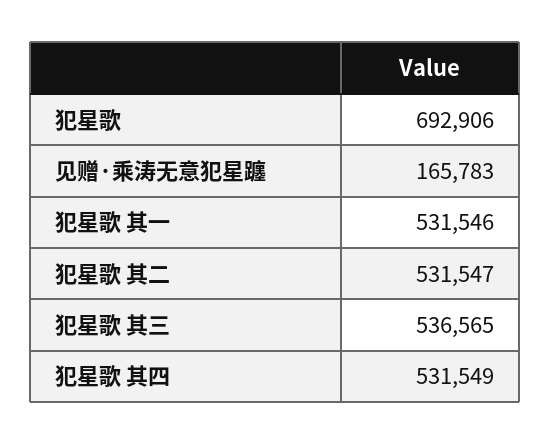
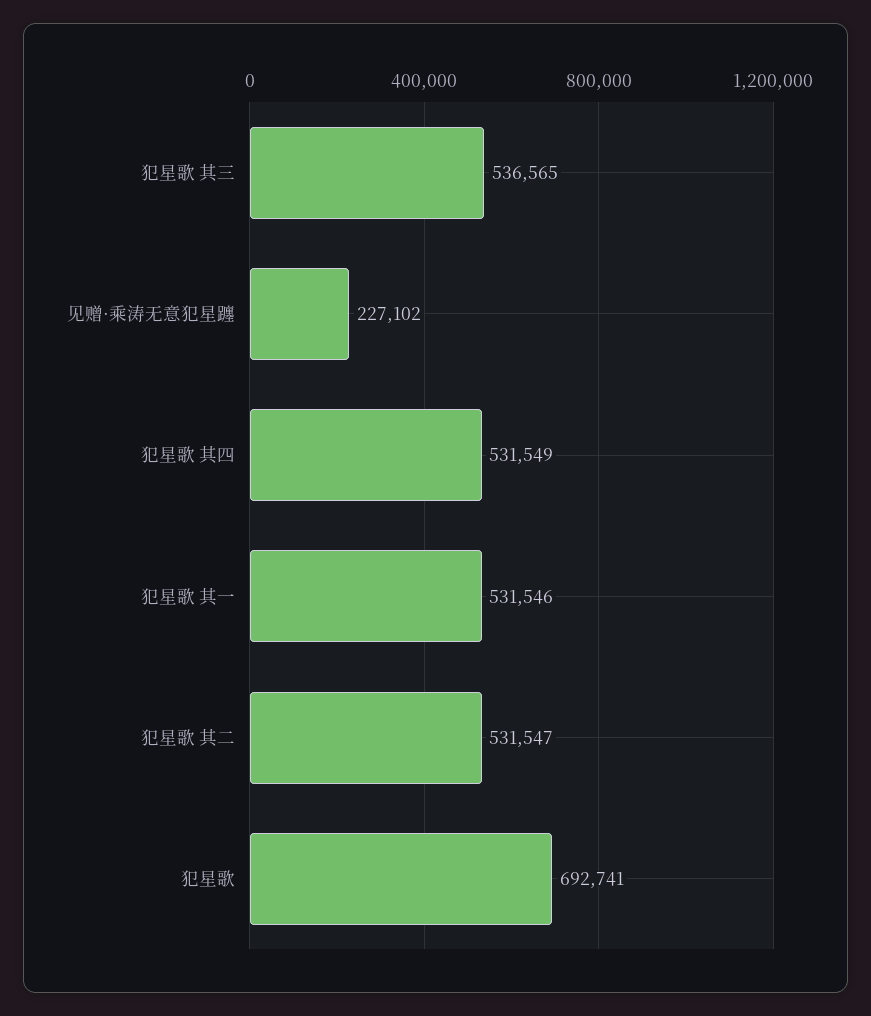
犯星歌: 692906 -> 692741
见赠·乘涛无意犯星躔: 165783 -> 227102

